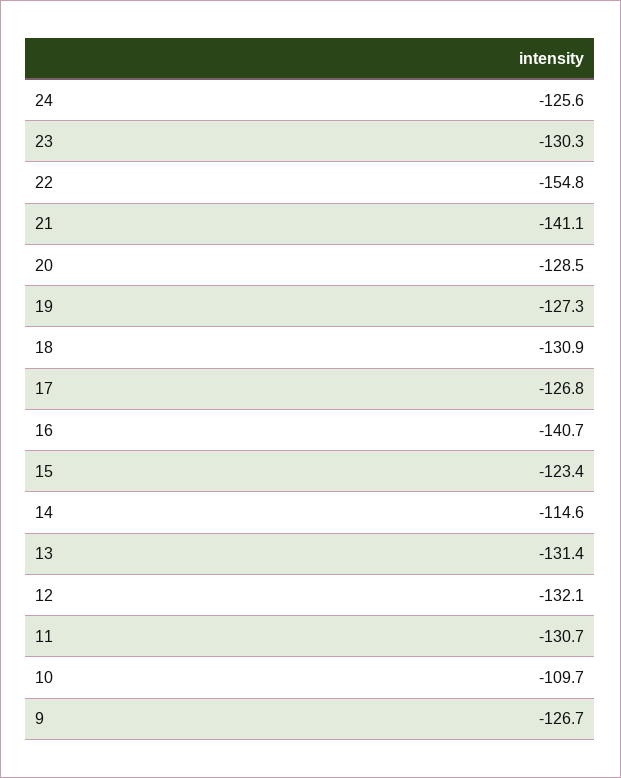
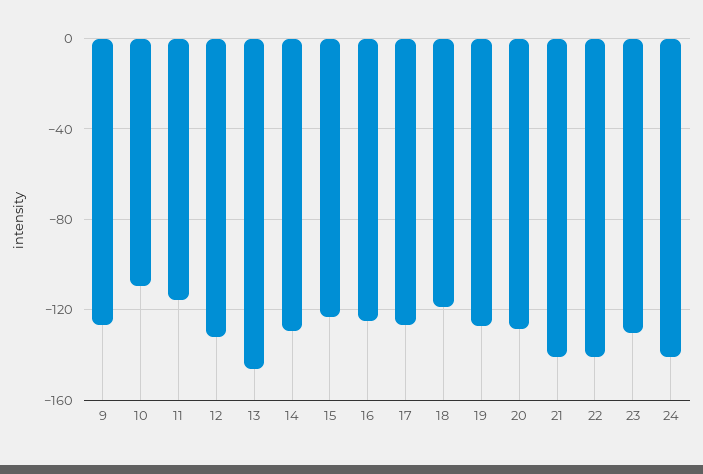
24: -125.6 -> -140
22: -154.8 -> -140
18: -130.9 -> -120
16: -140.7 -> -125
14: -114.6 -> -130
13: -131.4 -> -145
11: -130.7 -> -115

